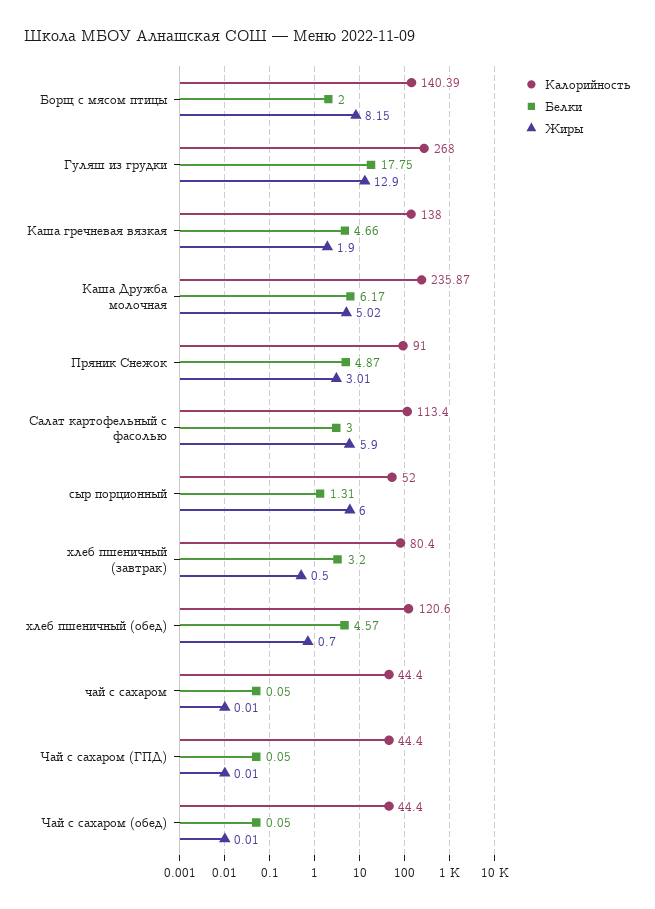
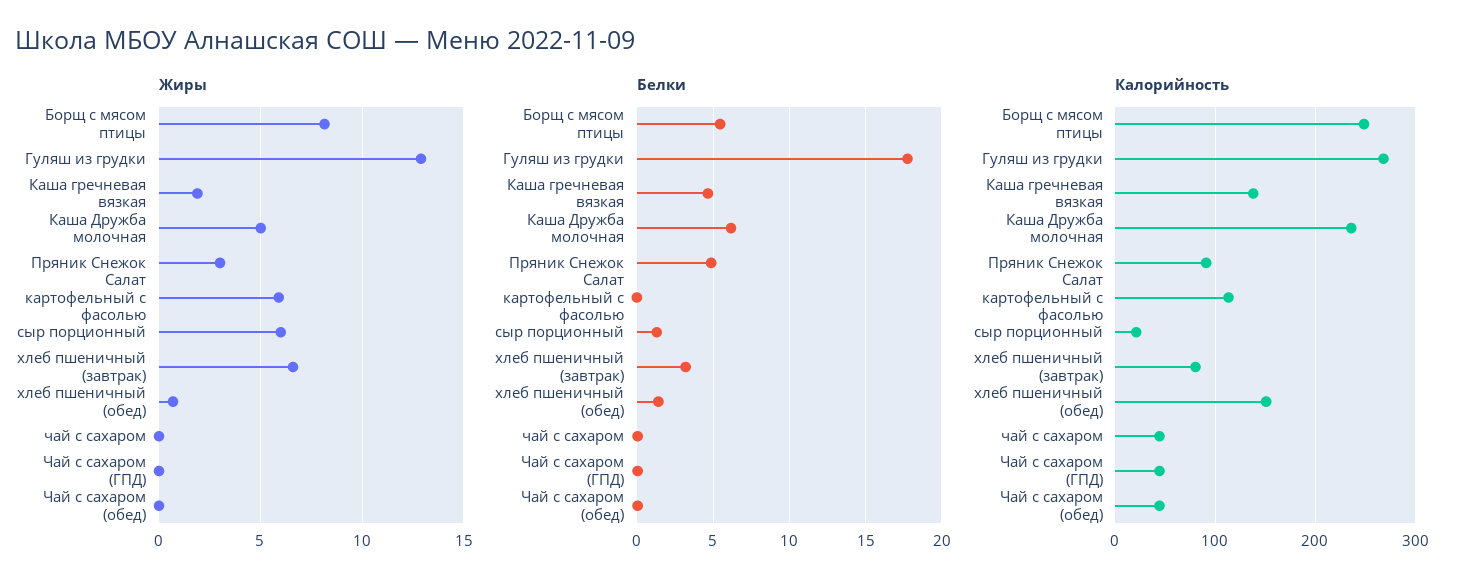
Калорийность, Борщ с мясом птицы: 140.39 -> 250
Белки, Борщ с мясом птицы: 2 -> 5.5
Белки, Салат картофельный с фасолью: 3 -> 0
Калорийность, сыр порционный: 52 -> 20
Жиры, хлеб пшеничный (завтрак): 0.5 -> 6.5
Калорийность, хлеб пшеничный (обед): 120.6 -> 150
Белки, хлеб пшеничный (обед): 4.57 -> 1.5

